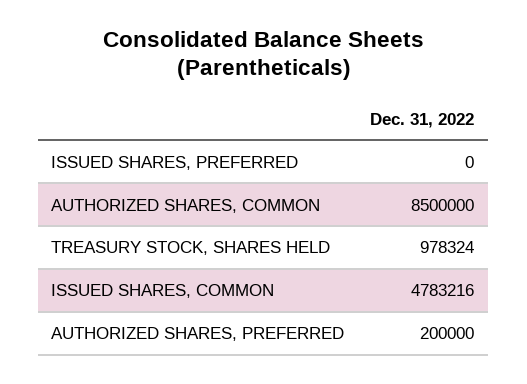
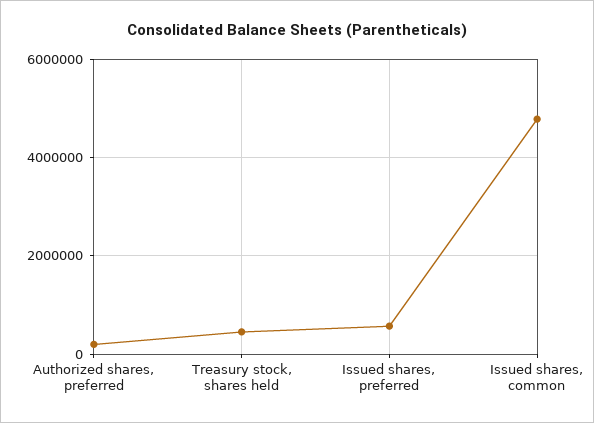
ISSUED SHARES, PREFERRED: 0 -> 600000
AUTHORIZED SHARES, COMMON: 8500000 -> none
TREASURY STOCK, SHARES HELD: 978324 -> 400000

